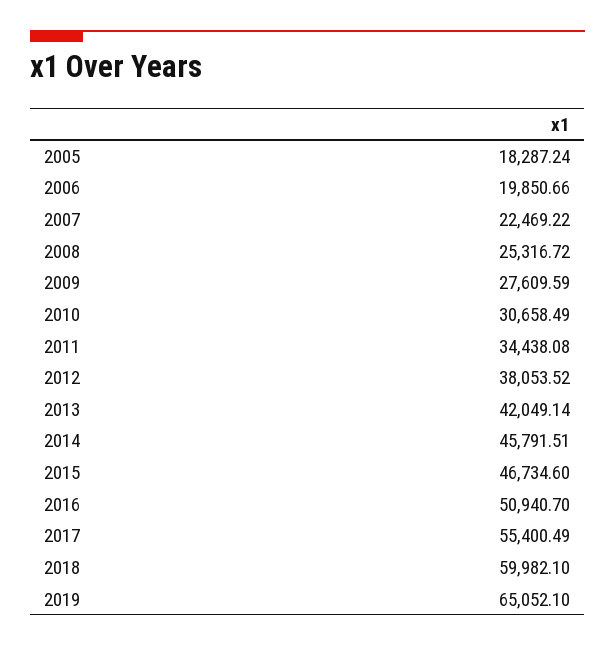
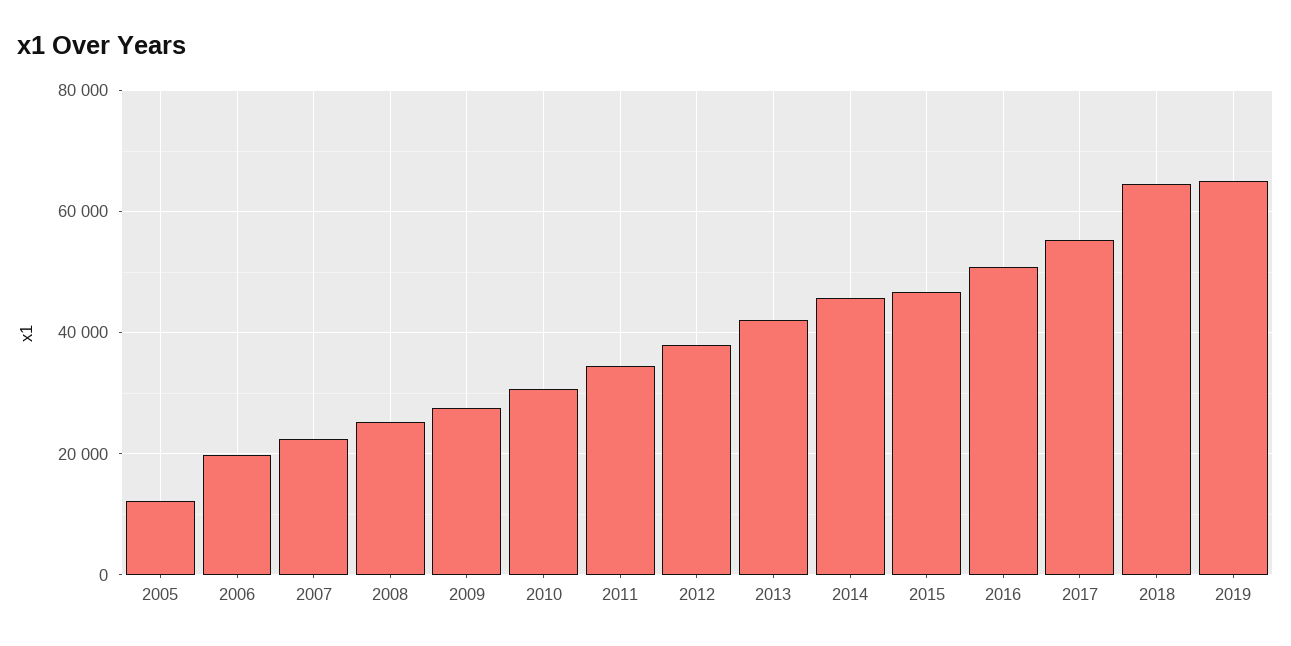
2005: 18287.24 -> 12000
2018: 59982.1 -> 64000

